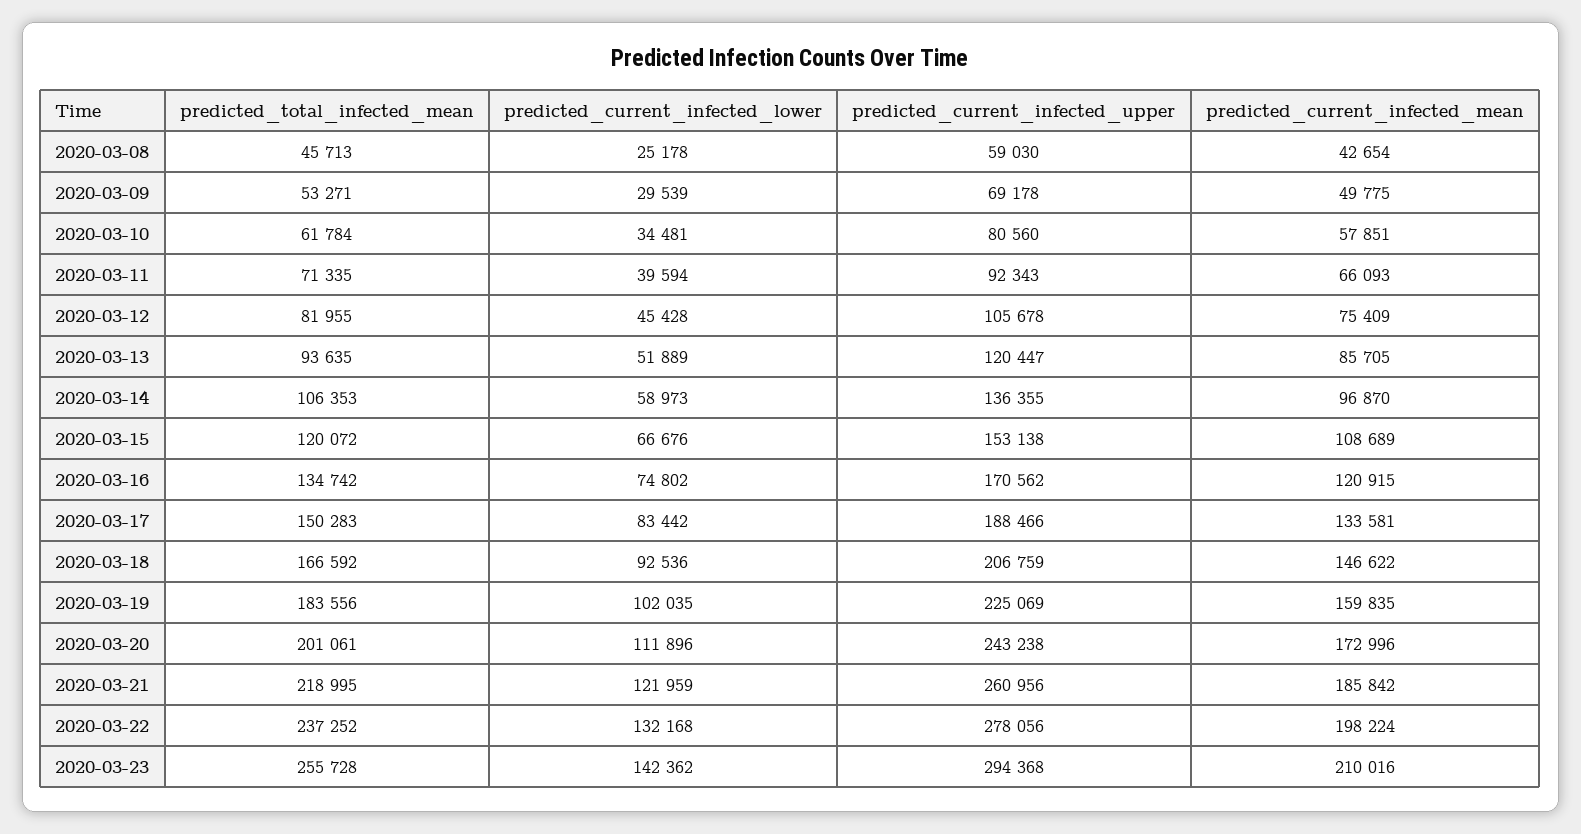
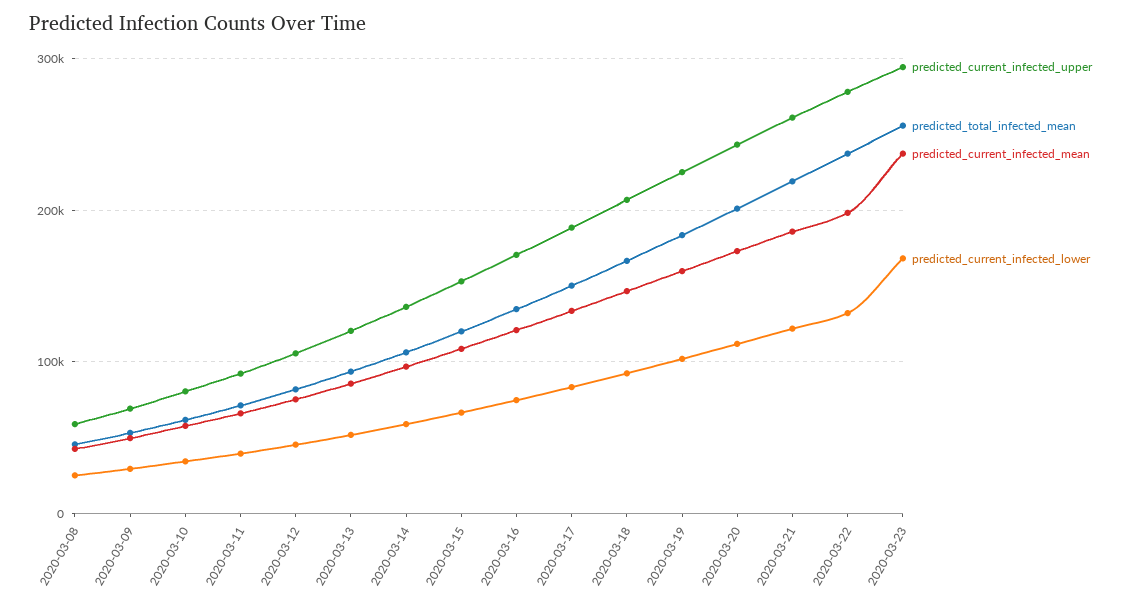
predicted_current_infected_lower, 2020-03-23: 142362 -> 170000
predicted_current_infected_mean, 2020-03-23: 210016 -> 240000

